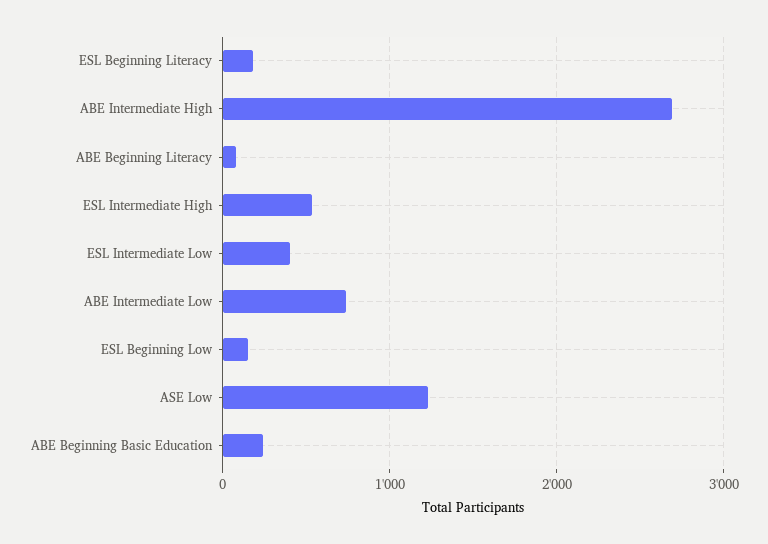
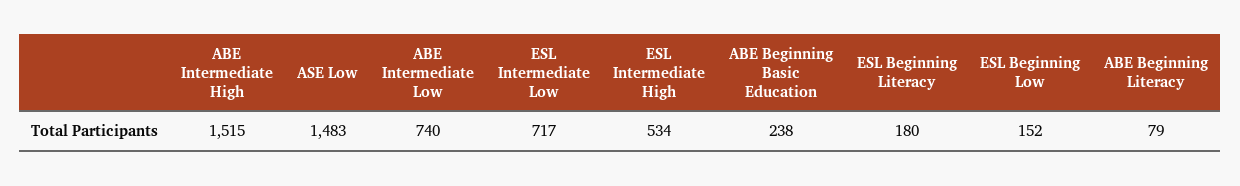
ABE Intermediate High: 2700 -> 1515
ESL Intermediate Low: 400 -> 717
ASE Low: 1200 -> 1483

